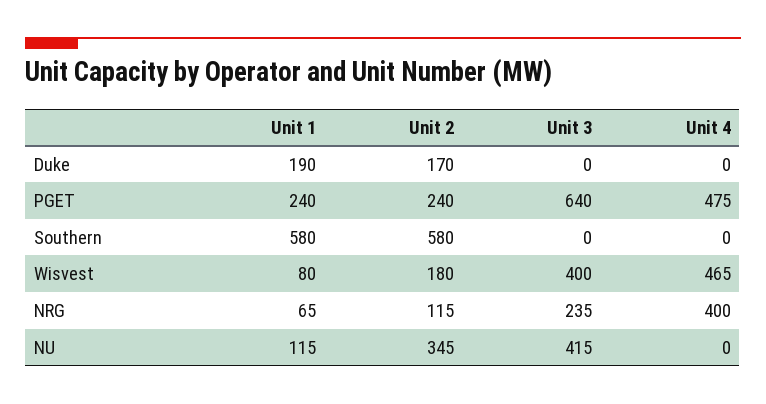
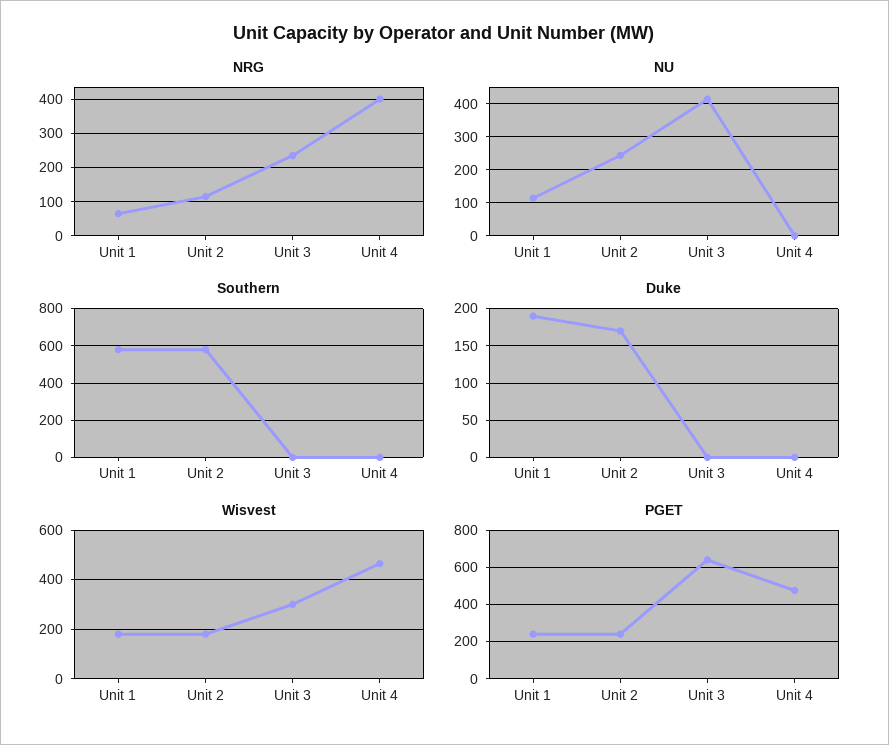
Wisvest, Unit 1: 80 -> 175
Wisvest, Unit 3: 400 -> 300
NU, Unit 2: 345 -> 240

